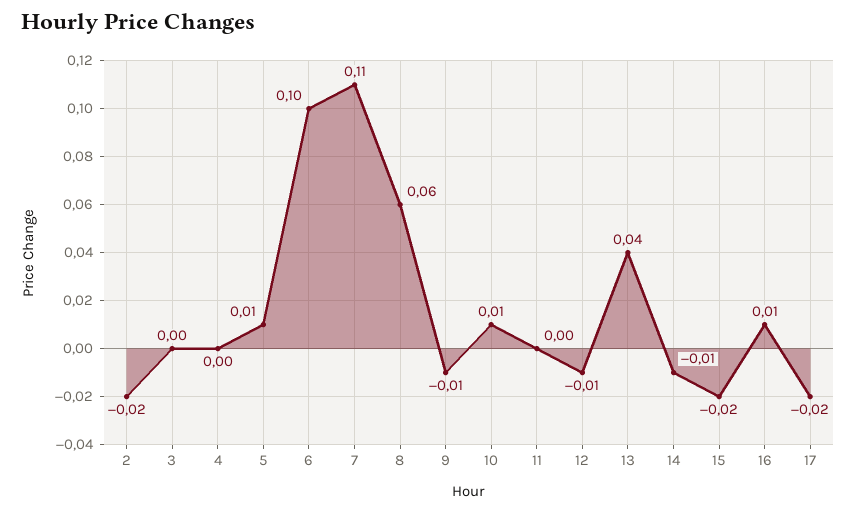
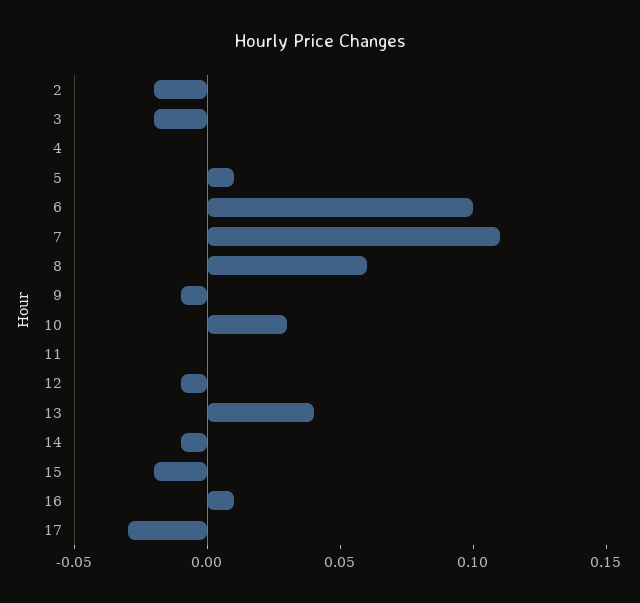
3: 0 -> -0.02
10: 0.01 -> 0.03
17: -0.02 -> -0.03

